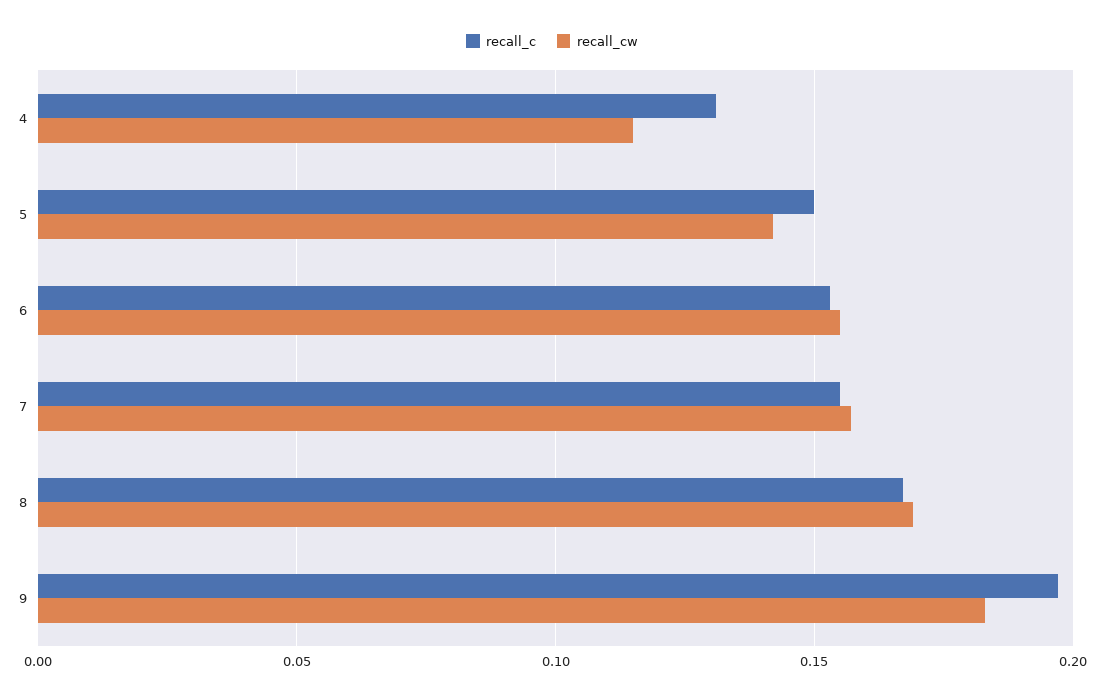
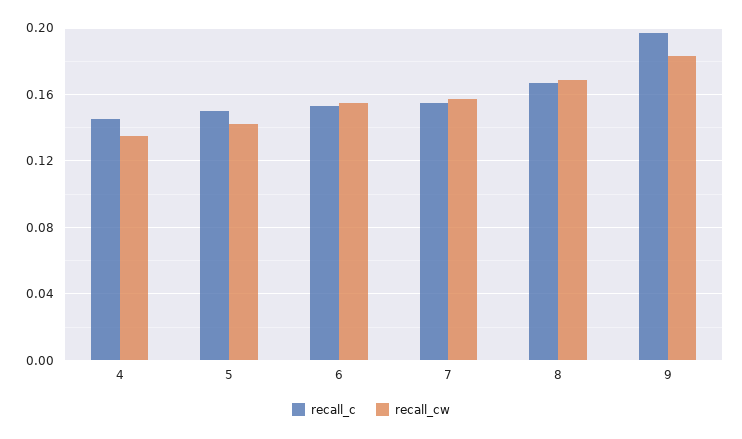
recall_c, 4: 0.13 -> 0.145
recall_cw, 4: 0.115 -> 0.135

